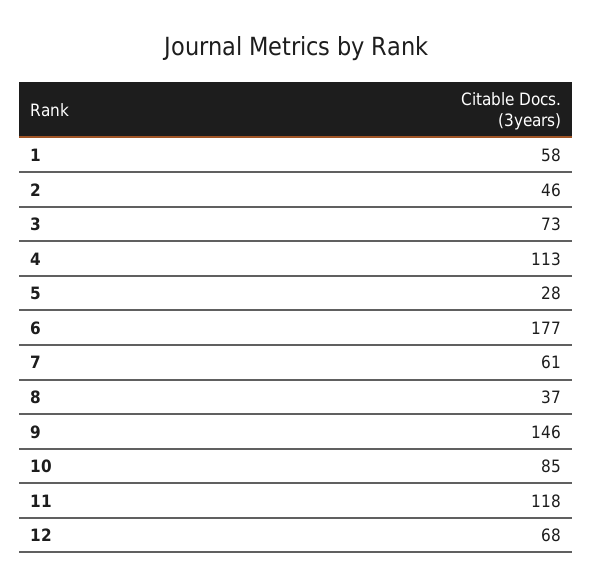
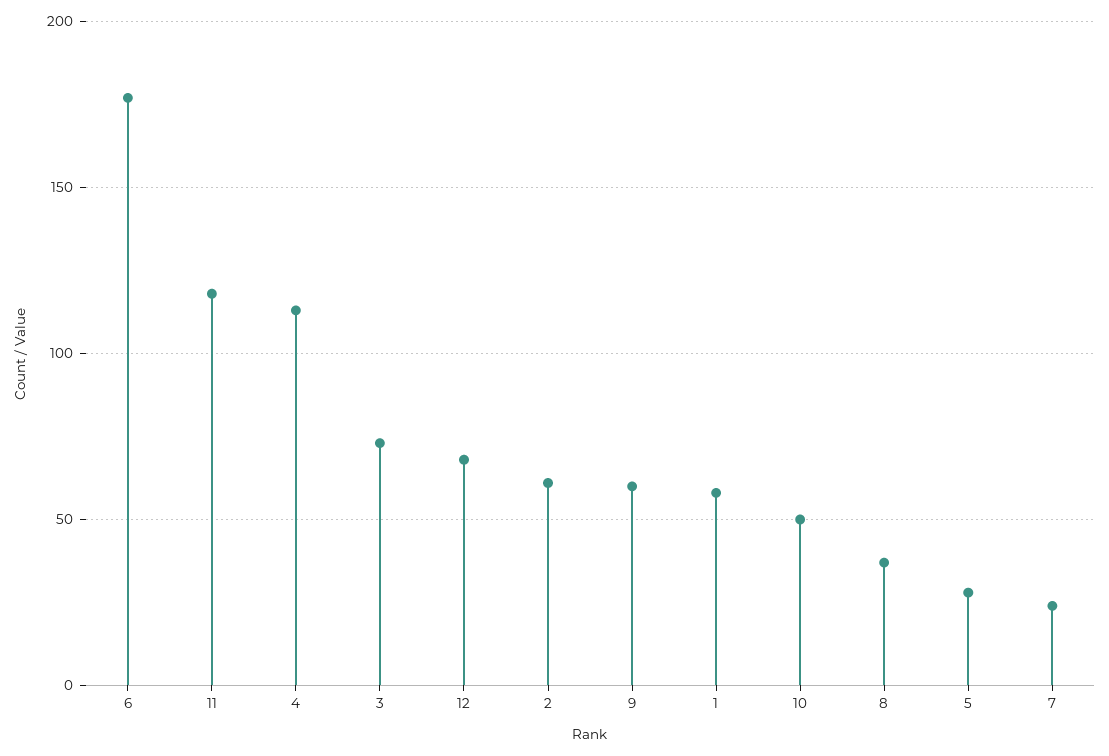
2: 46 -> 60
7: 61 -> 25
9: 146 -> 60
10: 85 -> 50

